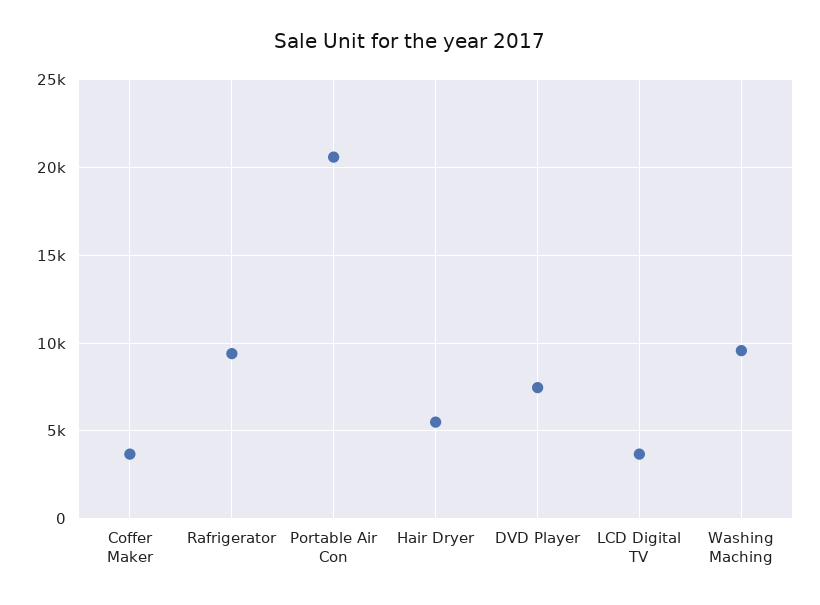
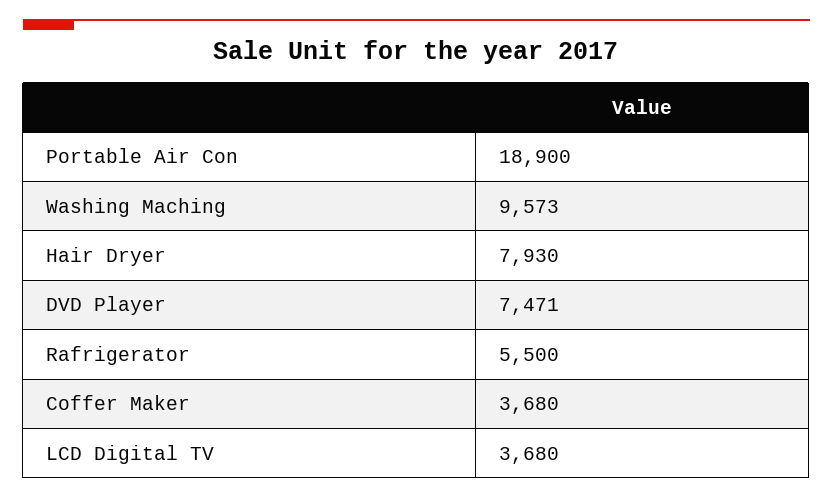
Rafrigerator: 9500 -> 5500
Portable Air Con: 20500 -> 18900
Hair Dryer: 5500 -> 7930

